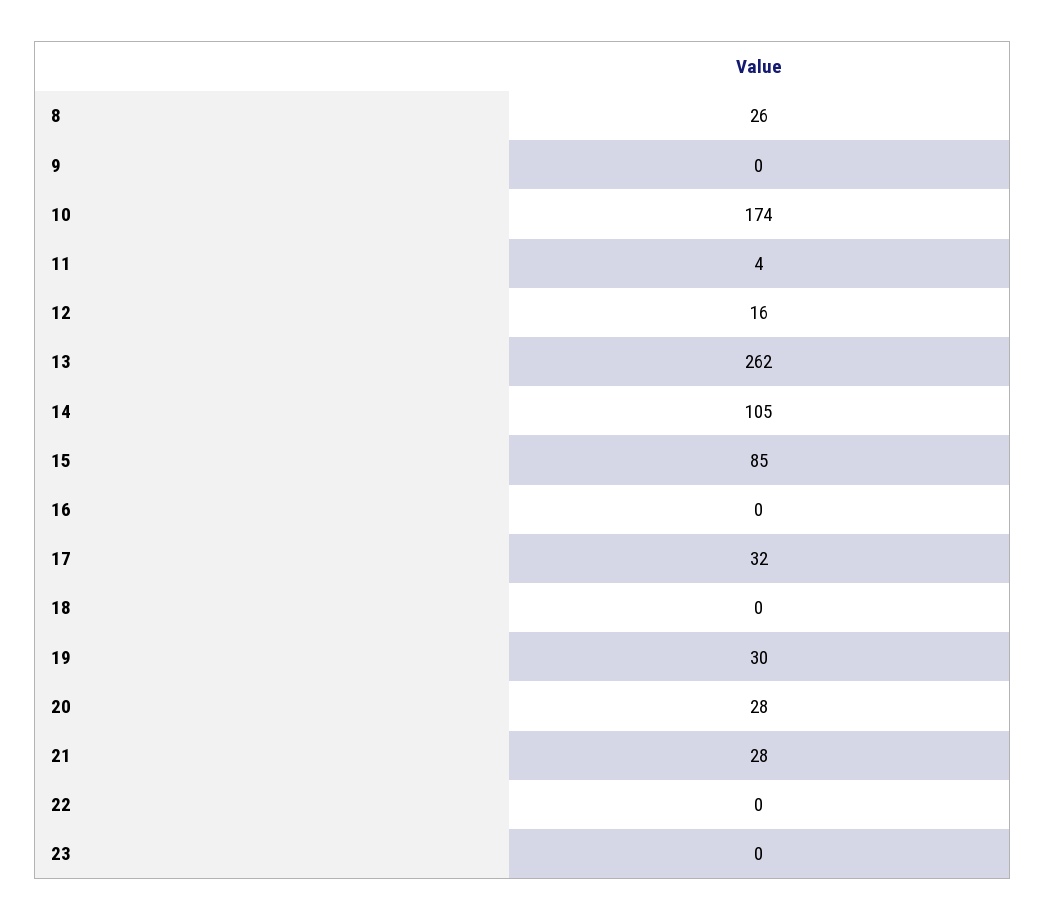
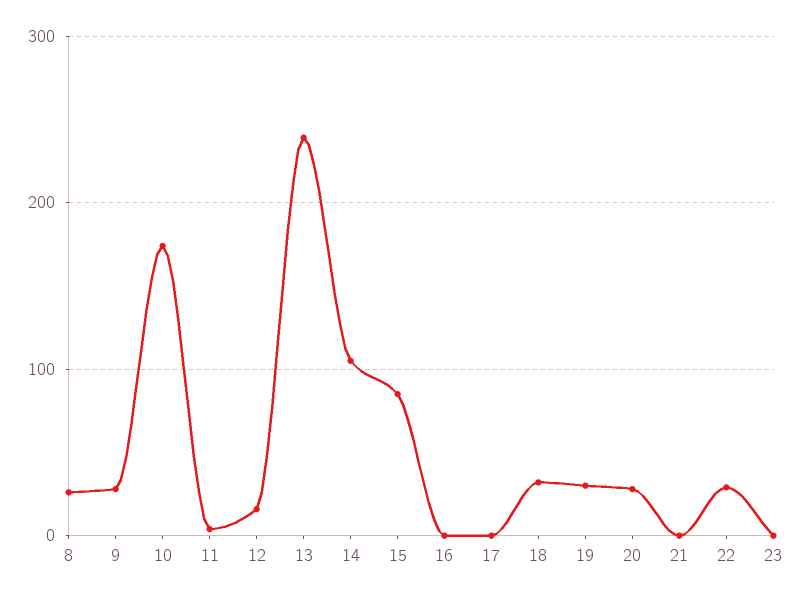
9: 0 -> 30
13: 262 -> 240
17: 32 -> 0
18: 0 -> 30
21: 28 -> 0
22: 0 -> 30

